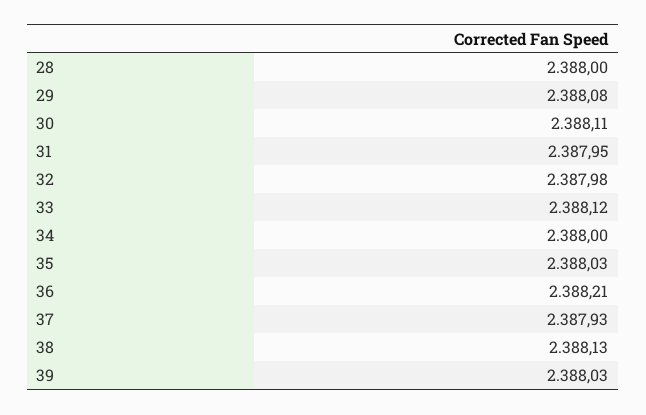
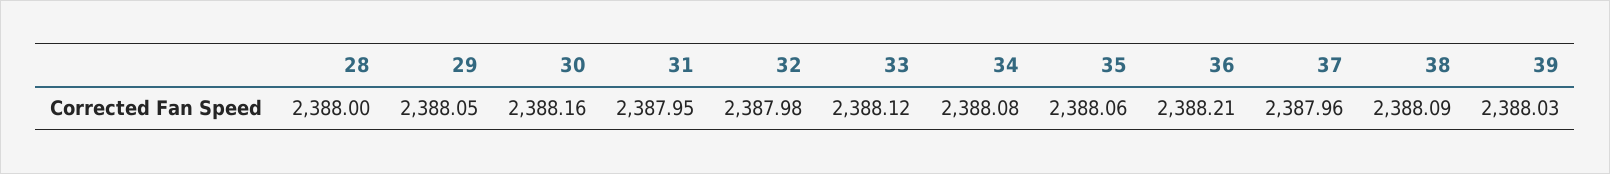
29: 2388.08 -> 2388.05
30: 2388.11 -> 2388.16
34: 2388 -> 2388.08
35: 2388.03 -> 2388.06
37: 2387.93 -> 2387.96
38: 2388.13 -> 2388.09

